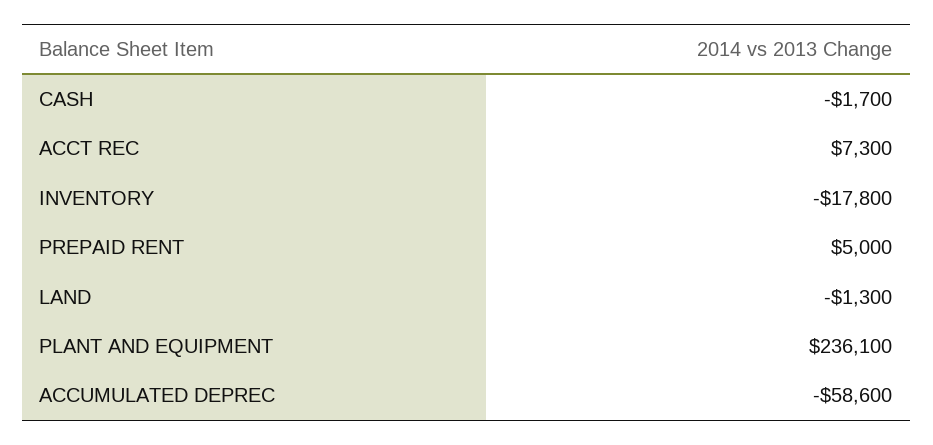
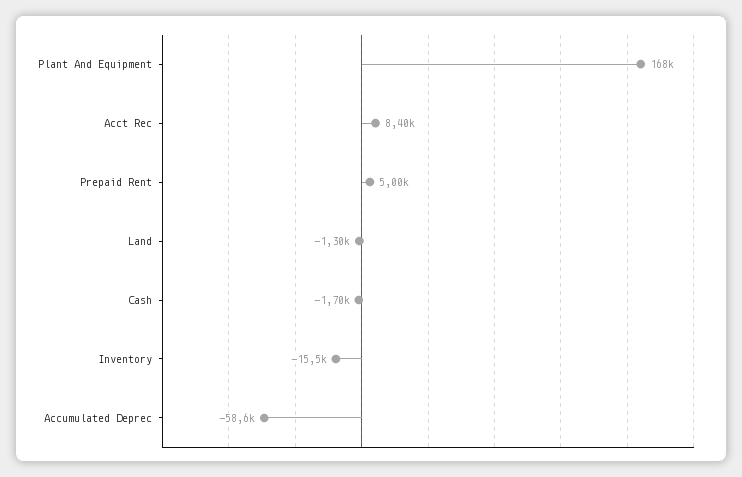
ACCT REC: 7300 -> 8400
INVENTORY: -17800 -> -15500
PLANT AND EQUIPMENT: 236100 -> 168000

